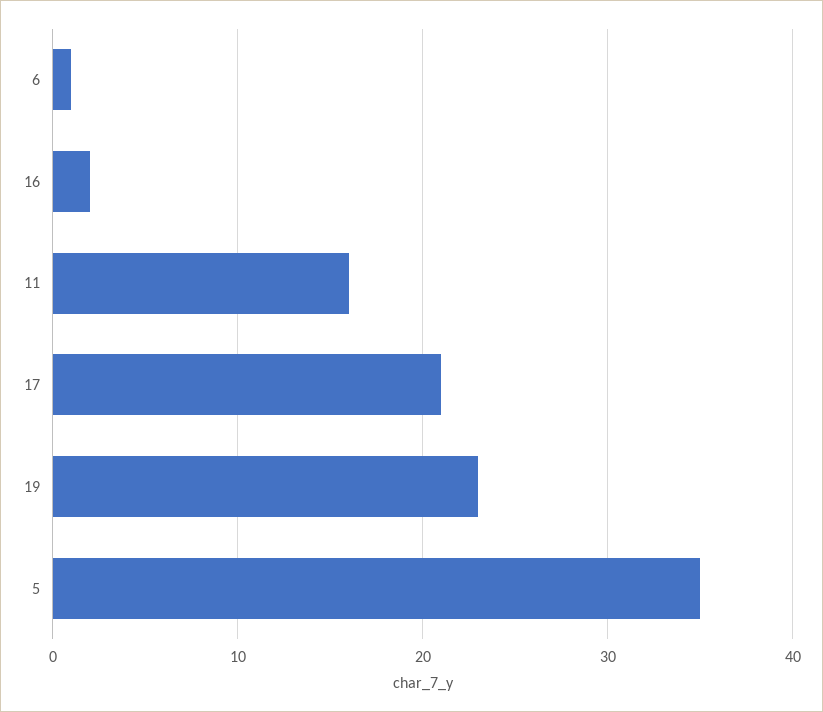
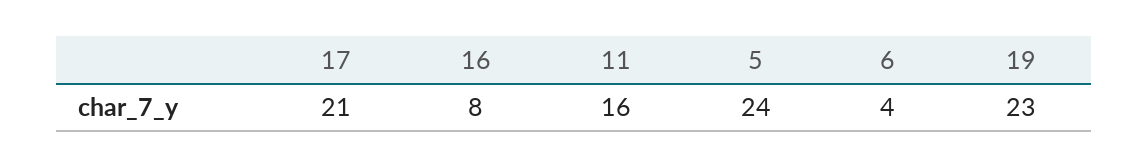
6: 1 -> 4
16: 2 -> 8
5: 35 -> 24

